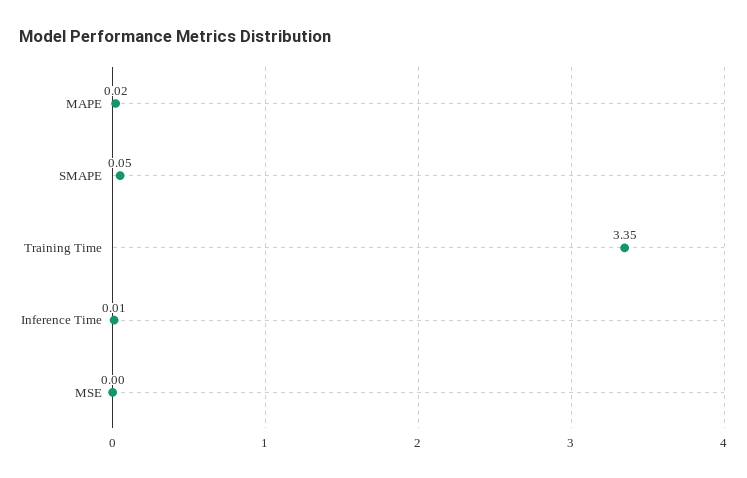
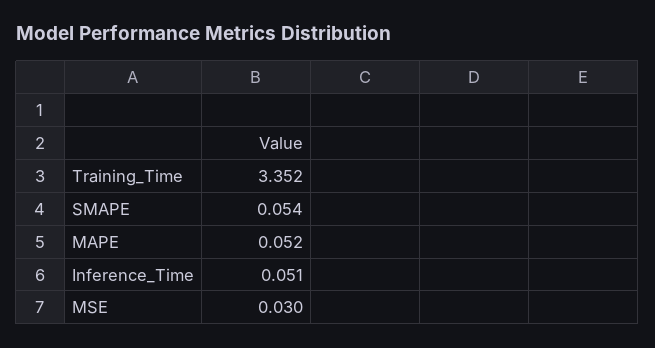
MAPE: 0.02 -> 0.052
Inference Time: 0.01 -> 0.051
MSE: 0 -> 0.03

